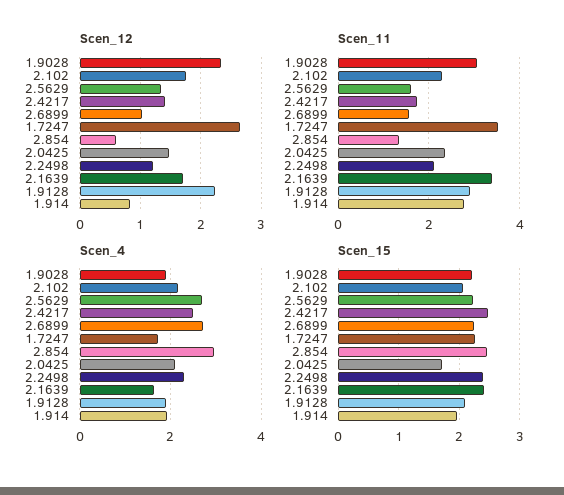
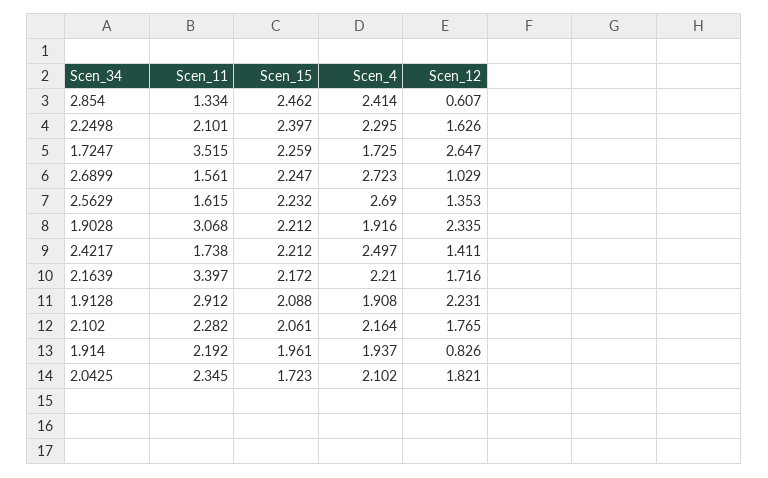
Scen_12, 2.0425: 1.5 -> 1.821
Scen_12, 2.2498: 1.2 -> 1.626
Scen_11, 1.914: 2.8 -> 2.192
Scen_4, 2.854: 3 -> 2.414
Scen_4, 2.1639: 1.6 -> 2.21
Scen_15, 2.4217: 2.5 -> 2.212
Scen_15, 2.1639: 2.4 -> 2.172

